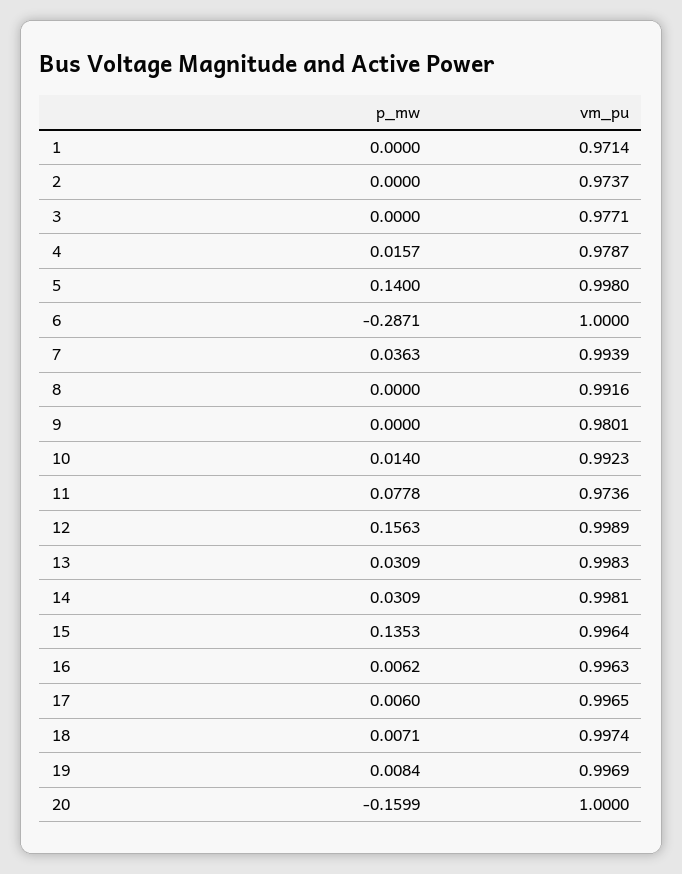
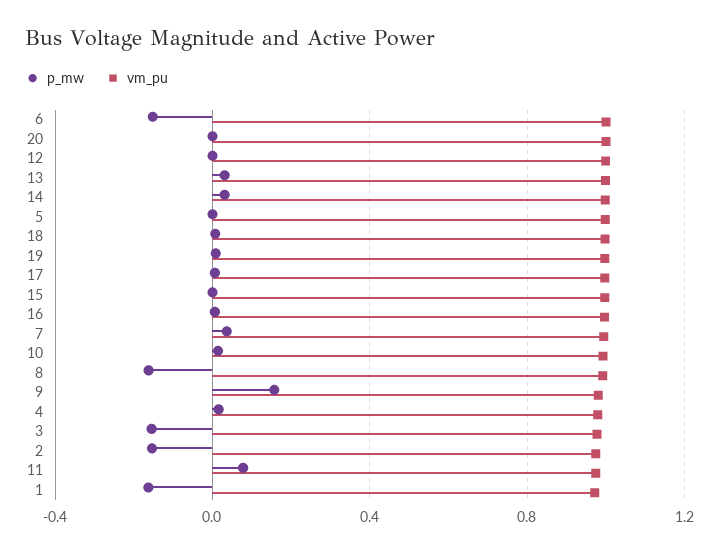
p_mw, 1: 0 -> -0.15
p_mw, 2: 0 -> -0.15
p_mw, 3: 0 -> -0.15
p_mw, 5: 0.14 -> 0
p_mw, 6: -0.2871 -> -0.15
p_mw, 8: 0 -> -0.15
p_mw, 9: 0 -> 0.15
p_mw, 12: 0.1563 -> 0
p_mw, 15: 0.1353 -> 0
p_mw, 20: -0.1599 -> 0

